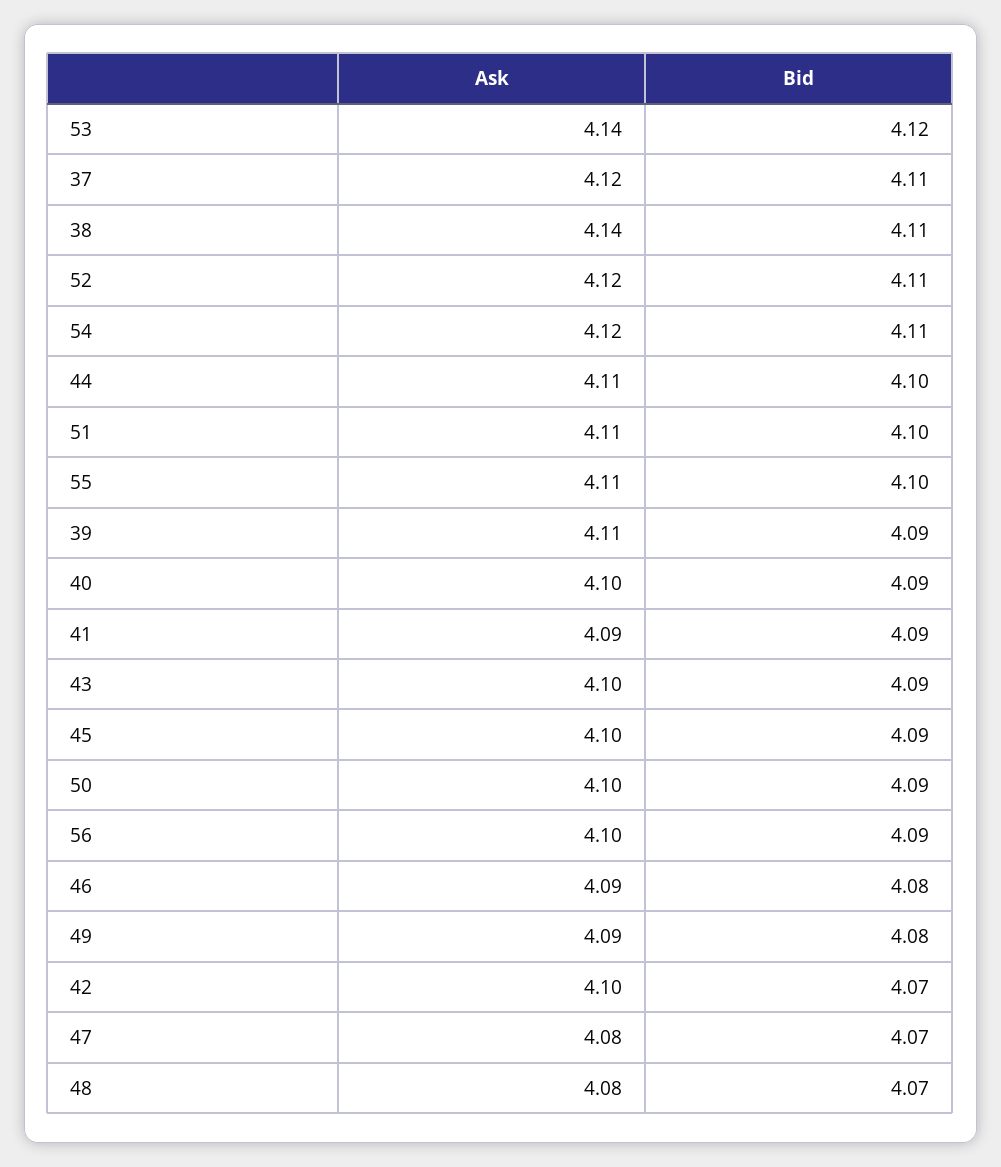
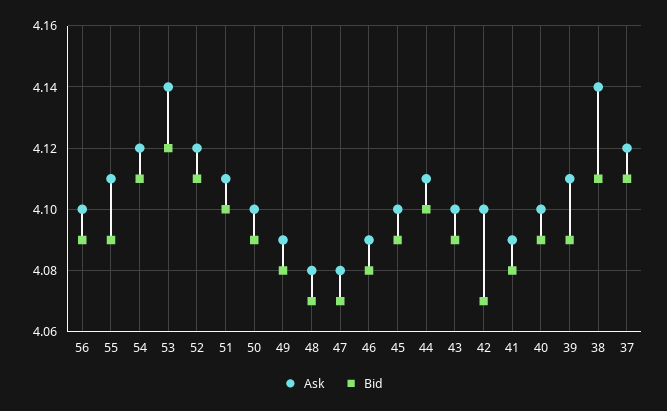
Bid, 55: 4.1 -> 4.09
Bid, 41: 4.09 -> 4.08

